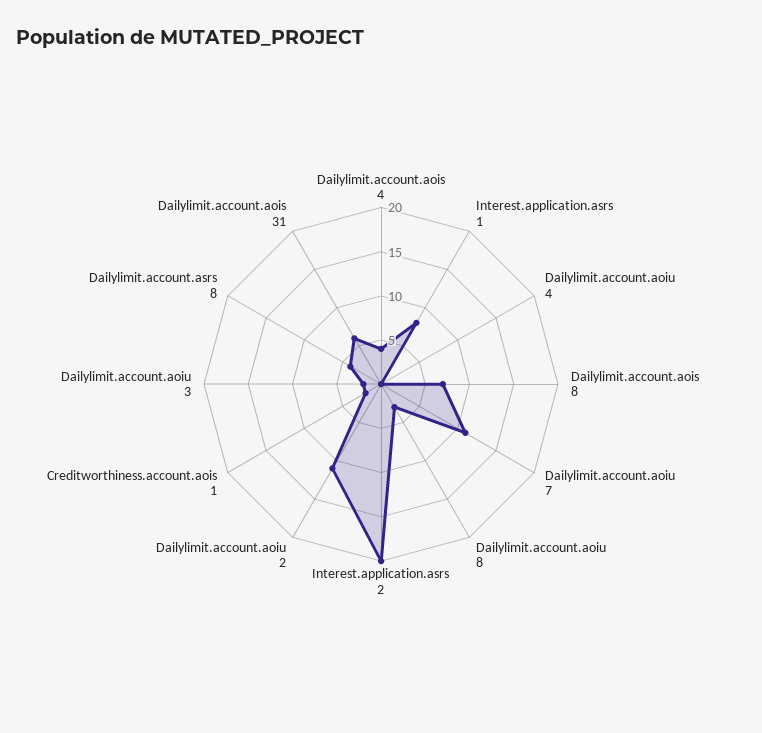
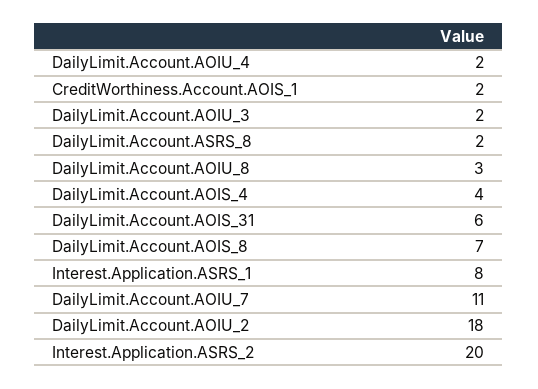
Dailylimit.account.aoiu 4: 0 -> 2
Dailylimit.account.aoiu 2: 11 -> 18
Dailylimit.account.asrs 8: 4 -> 2

